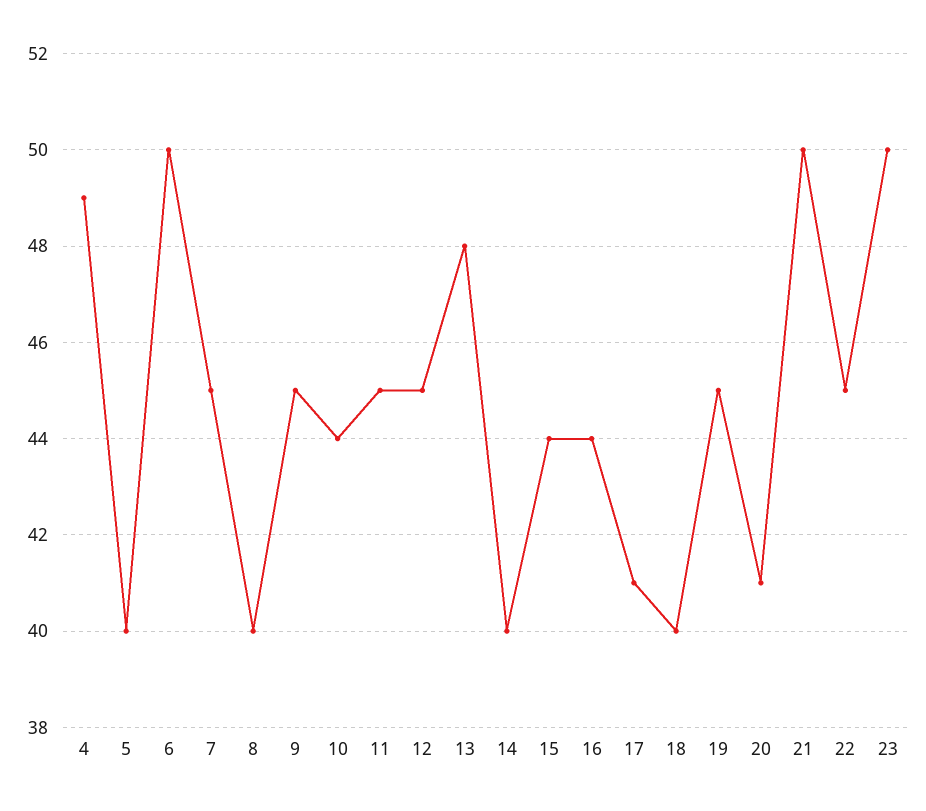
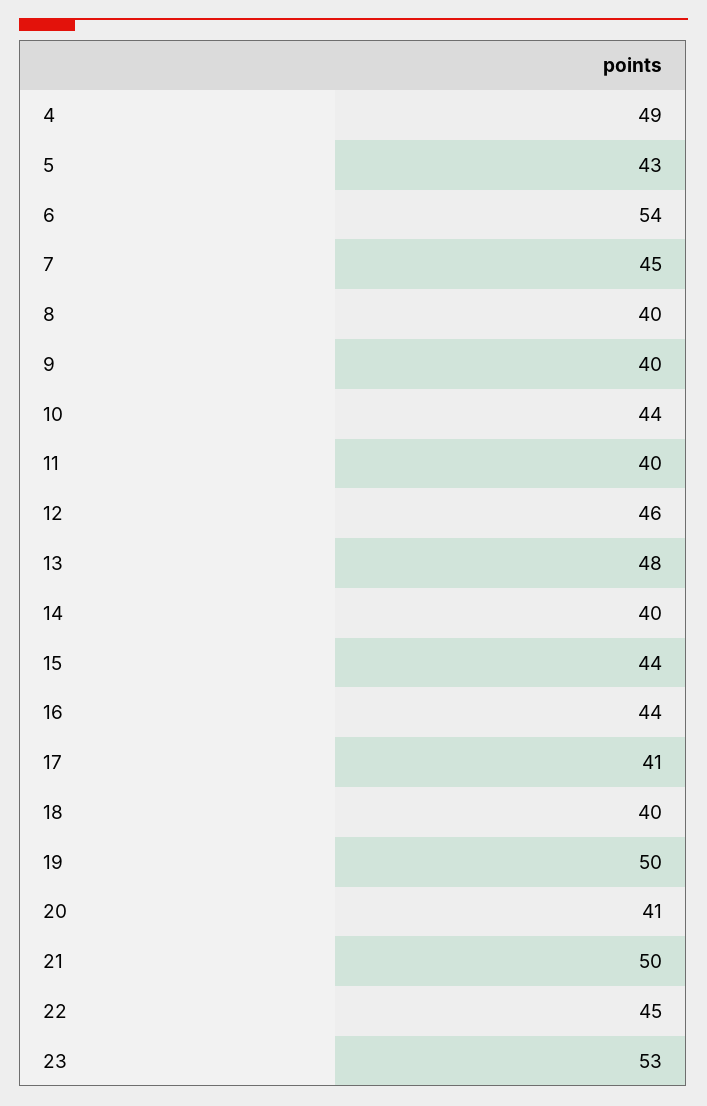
5: 40 -> 43
6: 50 -> 54
9: 45 -> 40
11: 45 -> 40
12: 45 -> 46
19: 45 -> 50
23: 50 -> 53

